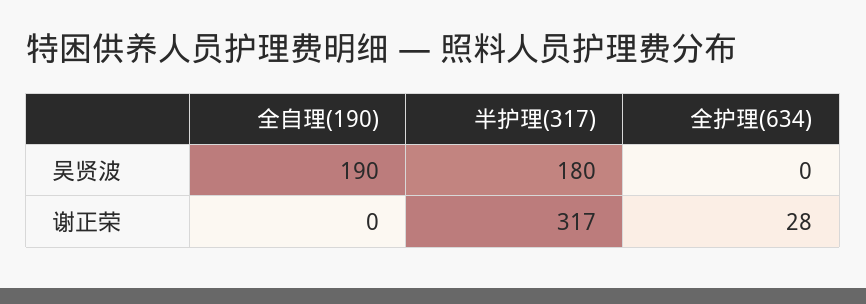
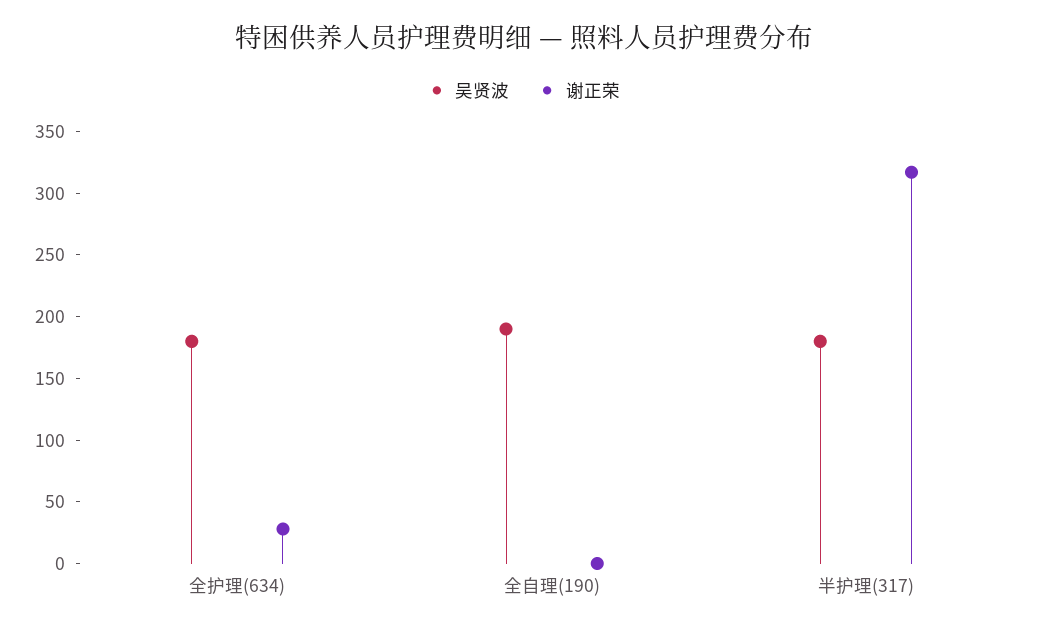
吴贤波, 全护理(634): 0 -> 180

